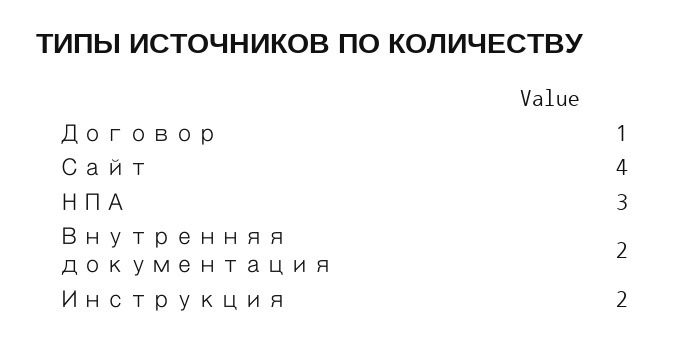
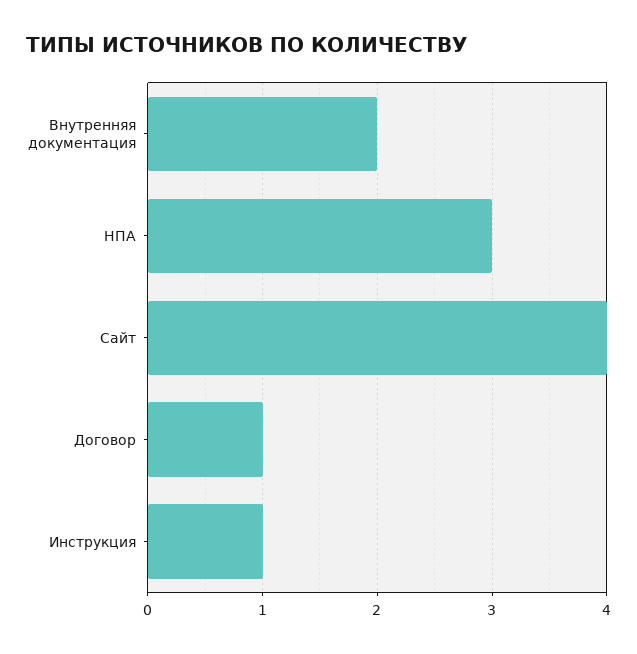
Инструкция: 2 -> 1

